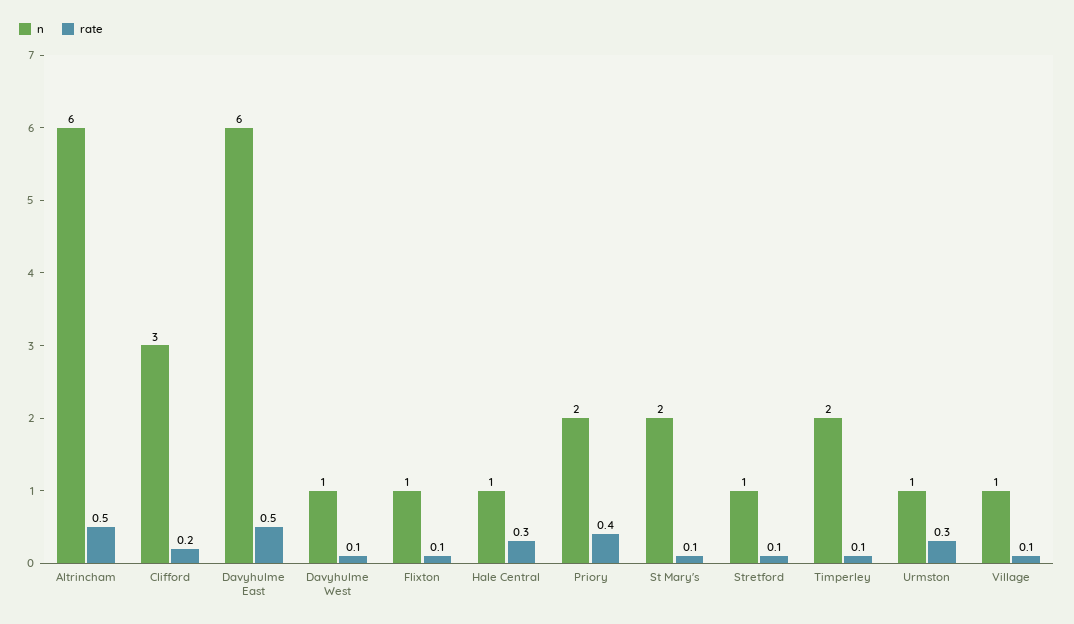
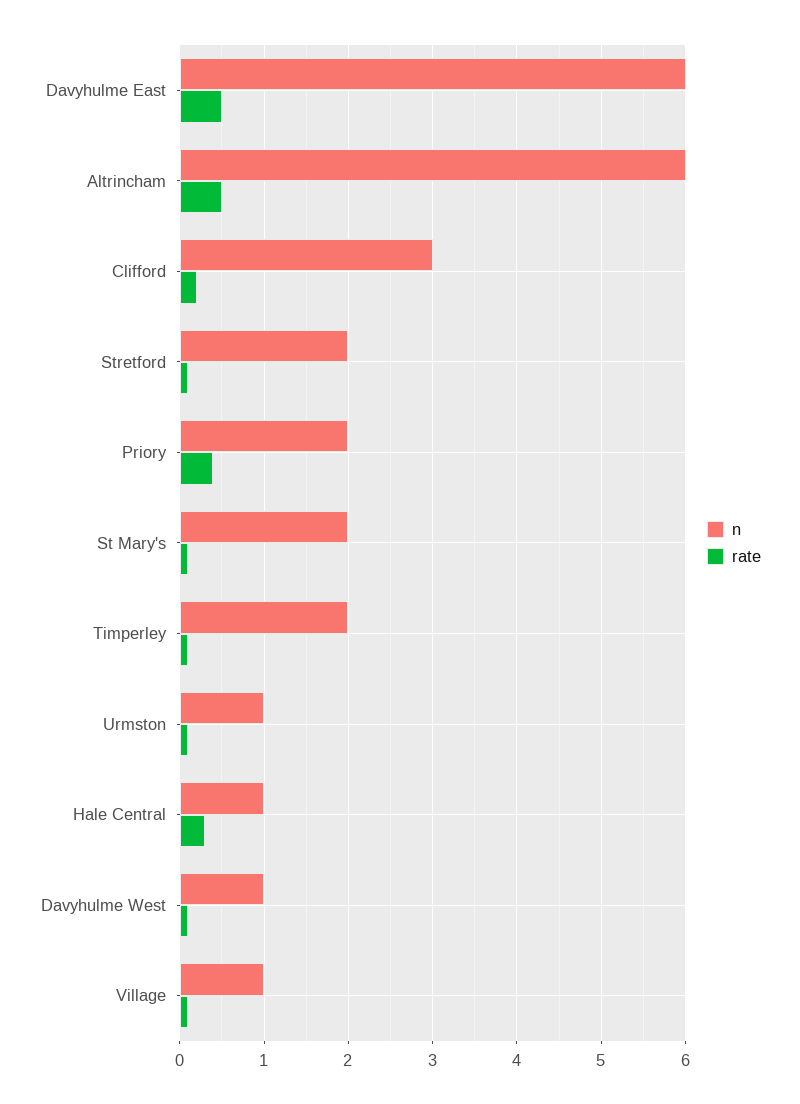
n, Flixton: 1 -> none
rate, Flixton: 0.1 -> none
n, Stretford: 1 -> 2
rate, Urmston: 0.3 -> 0.1

